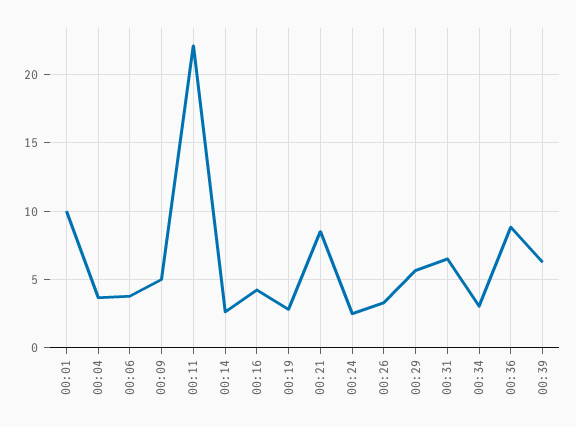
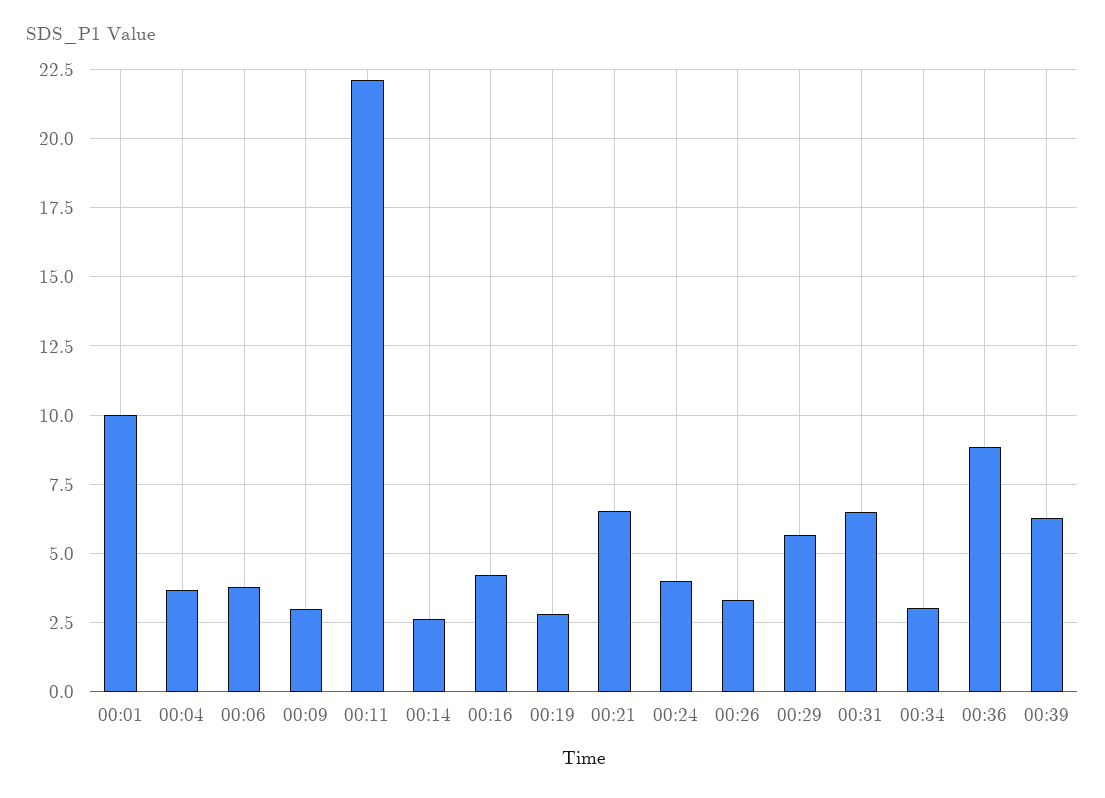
00:09: 5 -> 3
00:21: 8.5 -> 6.5
00:24: 2.5 -> 4

